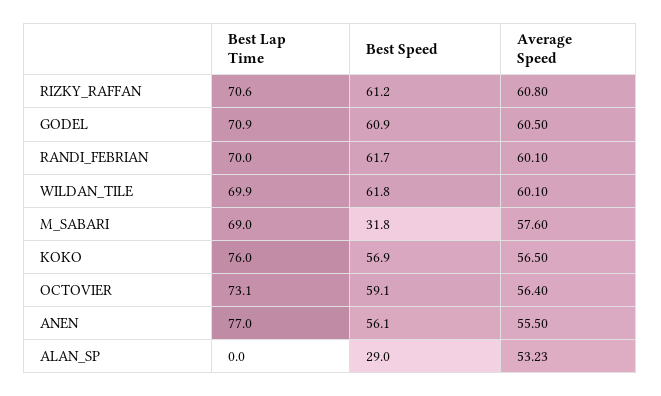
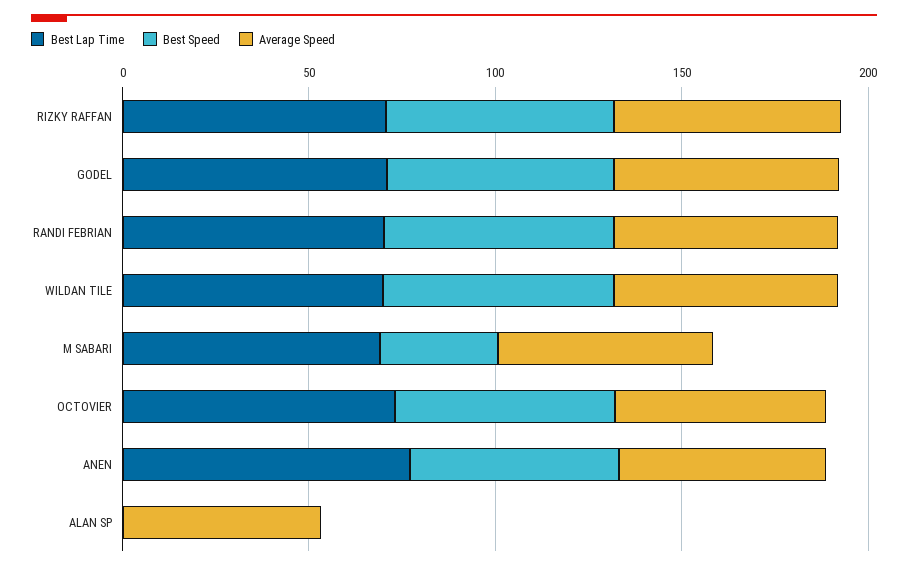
Best Lap Time, KOKO: 76 -> none
Best Speed, KOKO: 56.9 -> none
Average Speed, KOKO: 56.5 -> none
Best Speed, ALAN_SP: 29 -> 0

